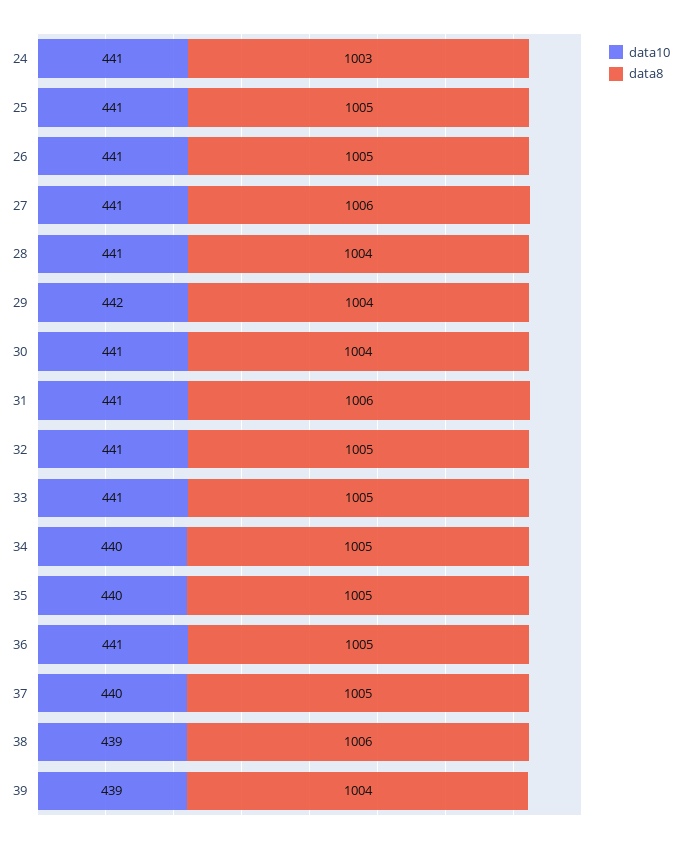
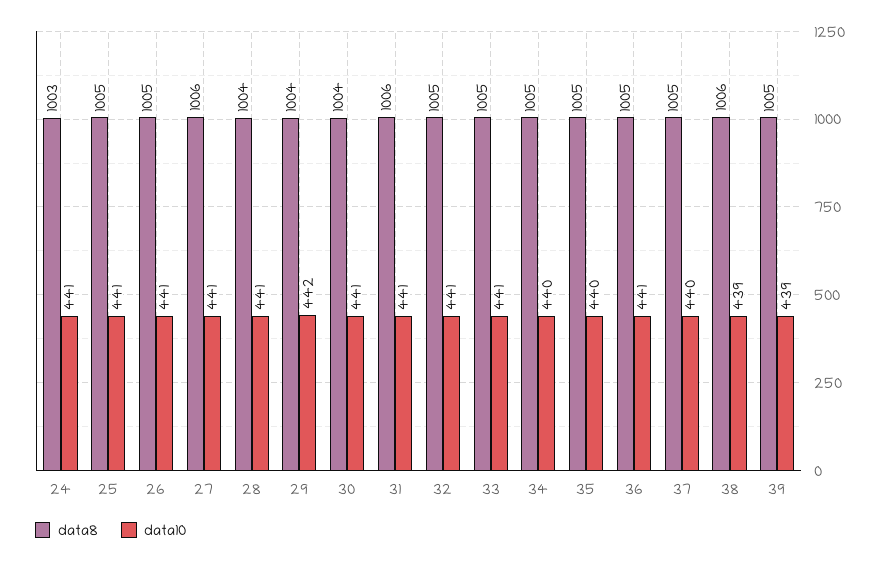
data8, 39: 1004 -> 1005

